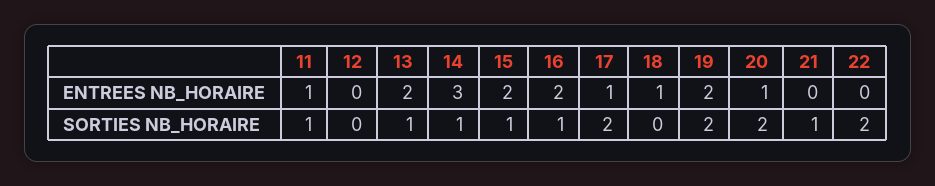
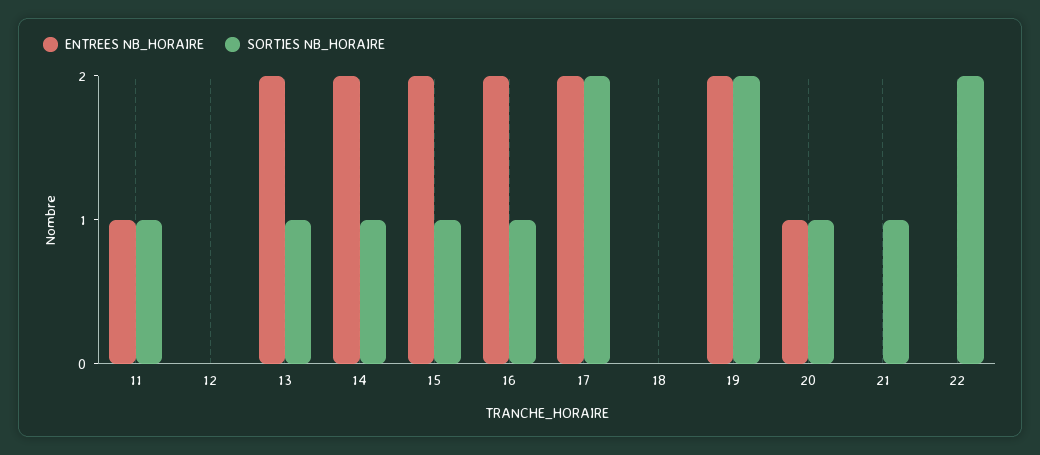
ENTREES NB_HORAIRE, 14: 3 -> 2
ENTREES NB_HORAIRE, 17: 1 -> 2
ENTREES NB_HORAIRE, 18: 1 -> 0
SORTIES NB_HORAIRE, 20: 2 -> 1

